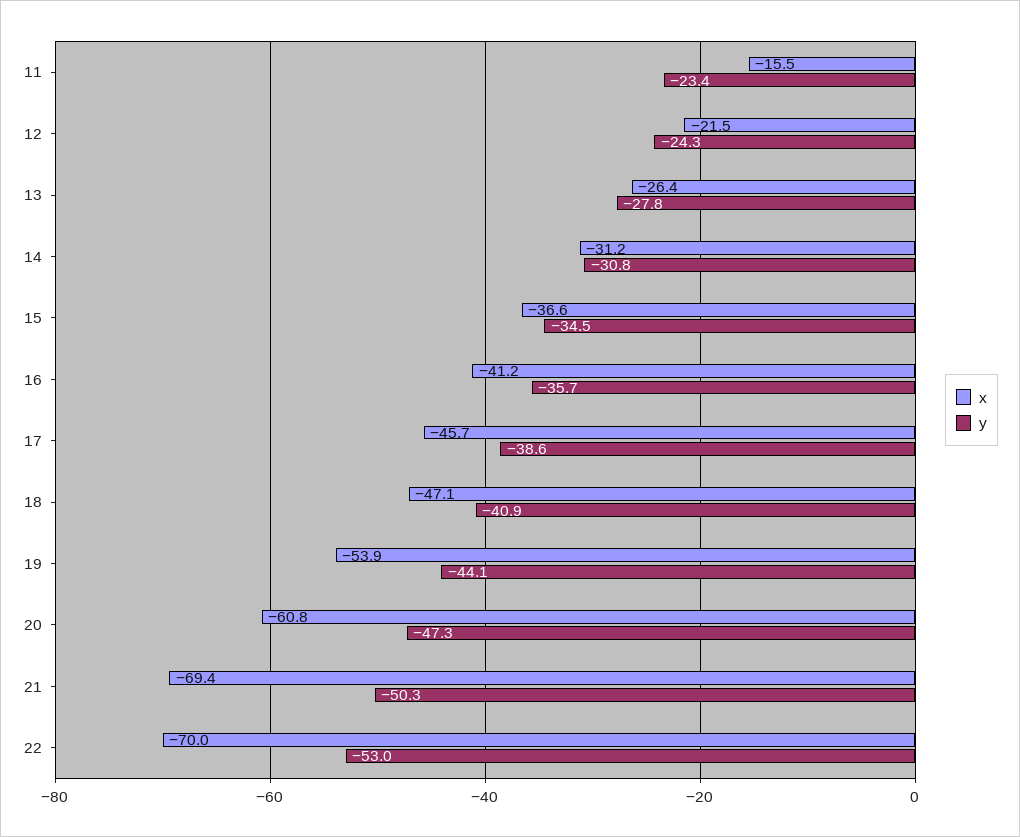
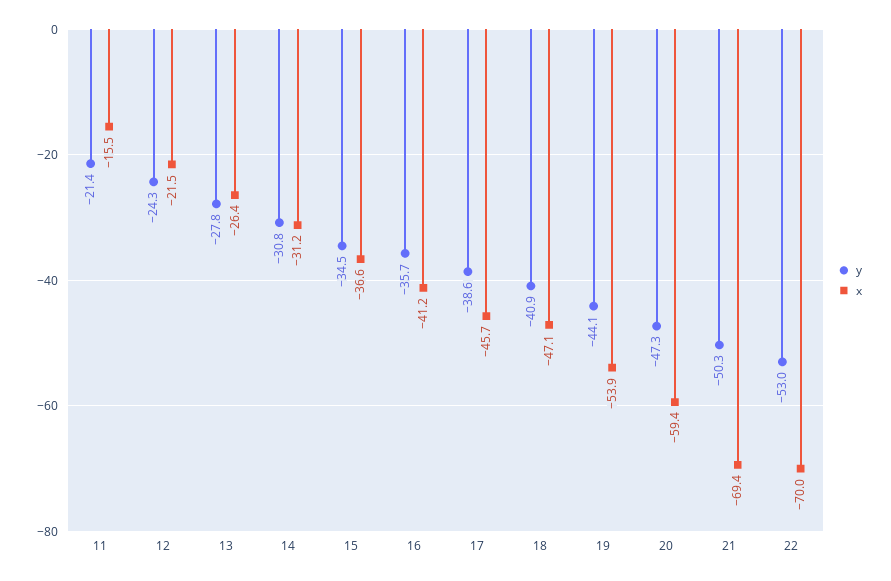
y, 11: -23.4 -> -21.4
x, 20: -60.8 -> -59.4

